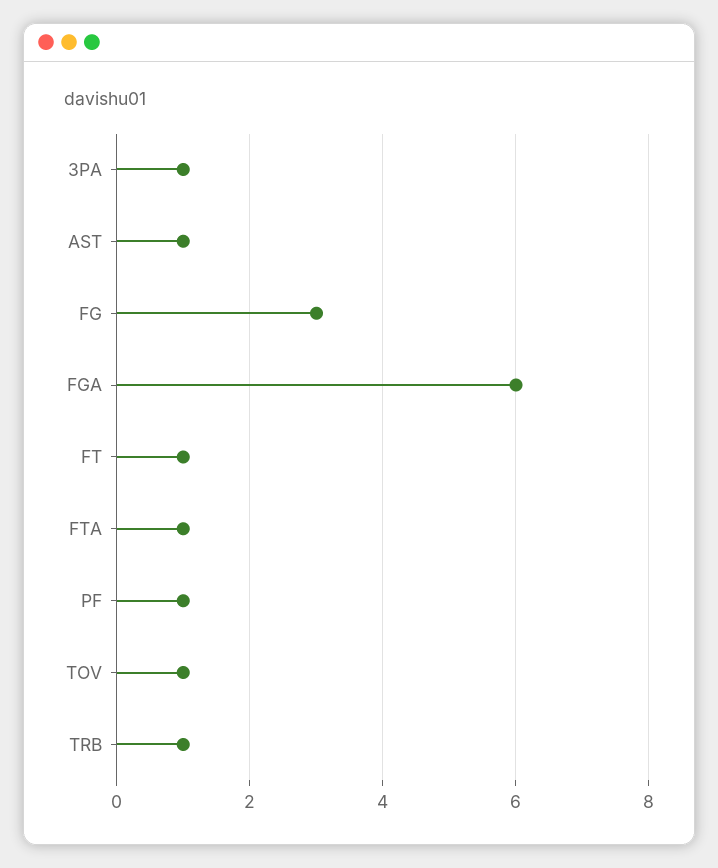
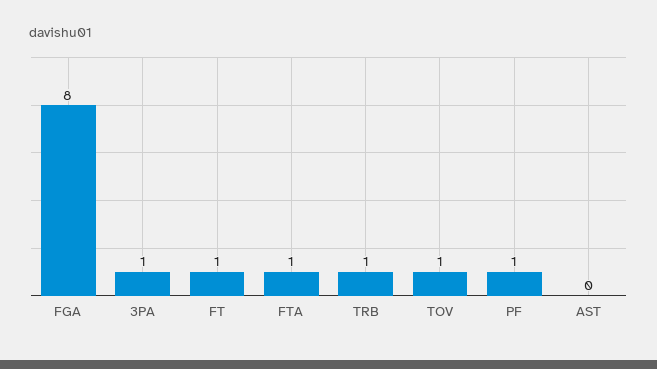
AST: 1 -> 0
FG: 3 -> none
FGA: 6 -> 8

